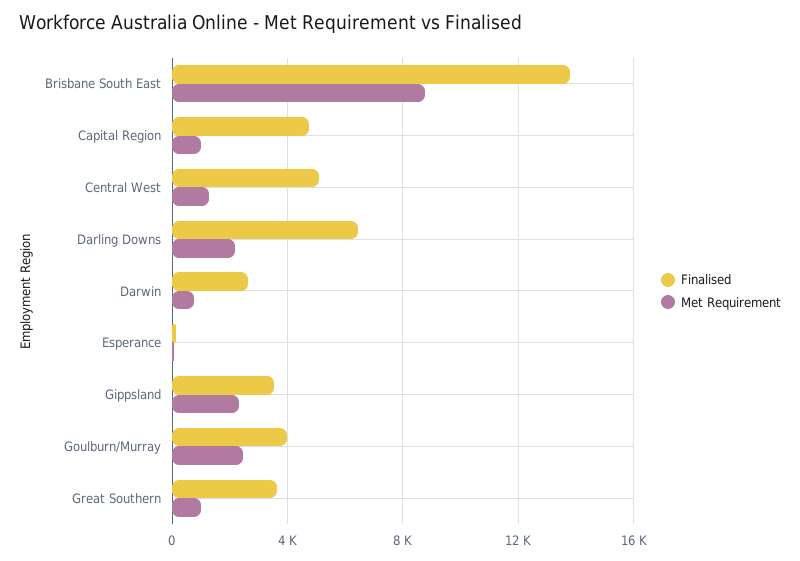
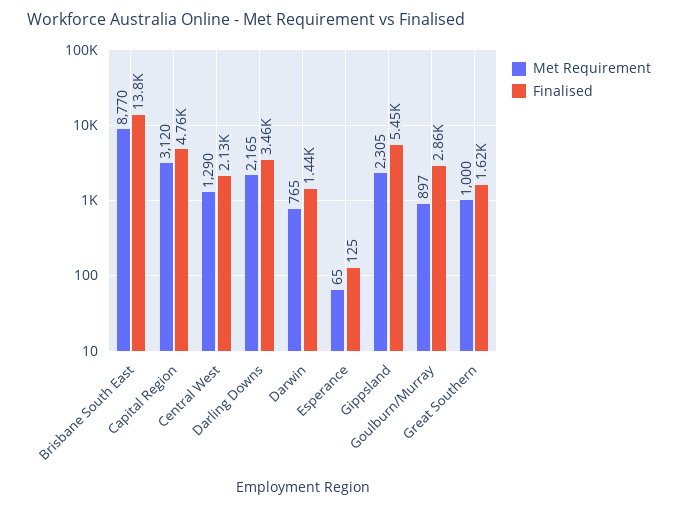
Met Requirement, Capital Region: 1000 -> 3120
Finalised, Central West: 5000 -> 2130
Finalised, Darling Downs: 6500 -> 3460
Finalised, Darwin: 2500 -> 1440
Finalised, Gippsland: 3500 -> 5450
Finalised, Goulburn/Murray: 4000 -> 2860
Met Requirement, Goulburn/Murray: 2500 -> 897
Finalised, Great Southern: 3500 -> 1620

